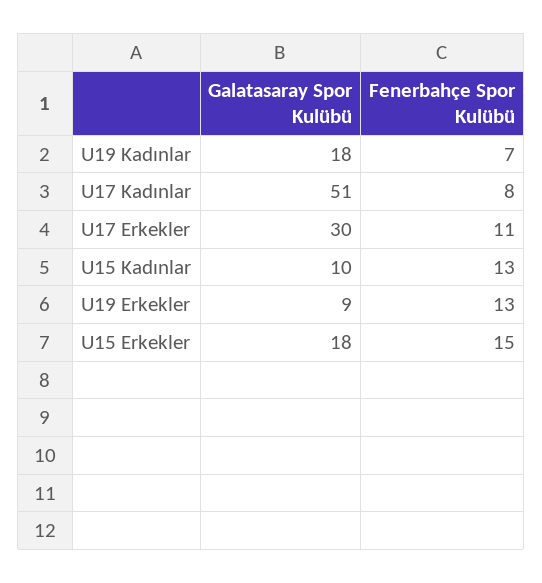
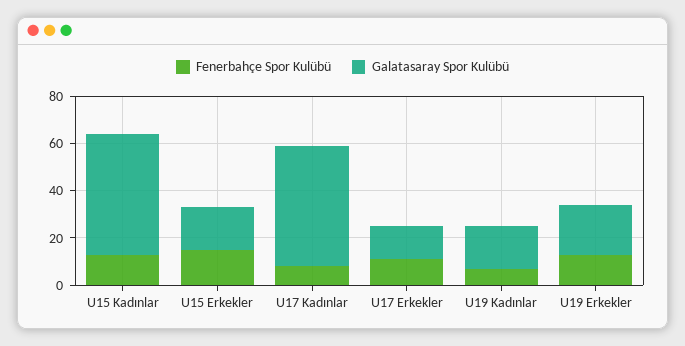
Galatasaray Spor Kulübü, U17 Erkekler: 30 -> 15
Galatasaray Spor Kulübü, U15 Kadınlar: 10 -> 50
Galatasaray Spor Kulübü, U19 Erkekler: 9 -> 20

